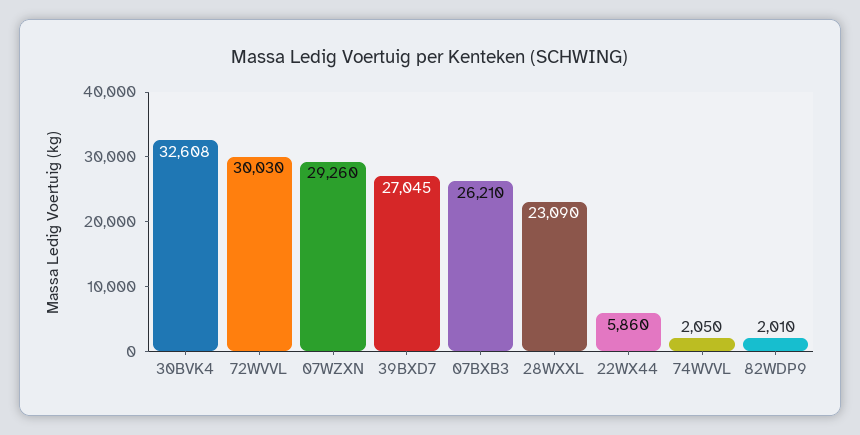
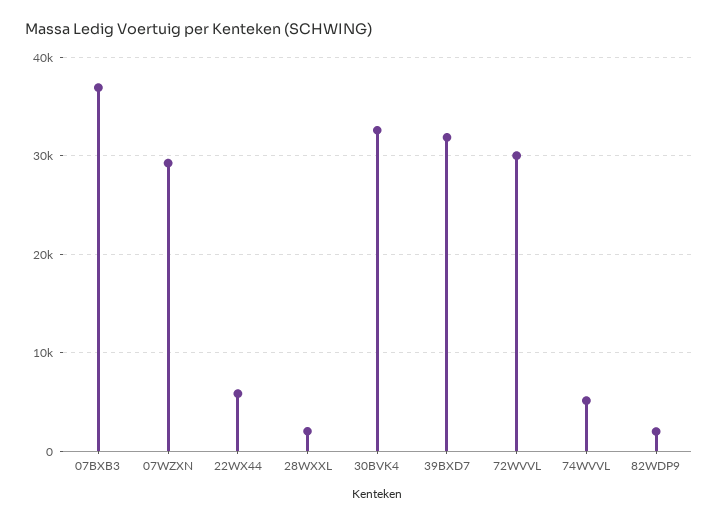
39BXD7: 27045 -> 32000
07BXB3: 26210 -> 37000
28WXXL: 23090 -> 2000
74WVVL: 2050 -> 5000

